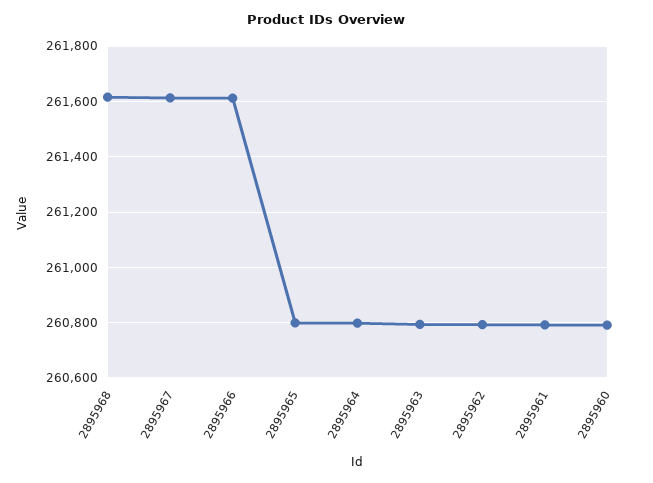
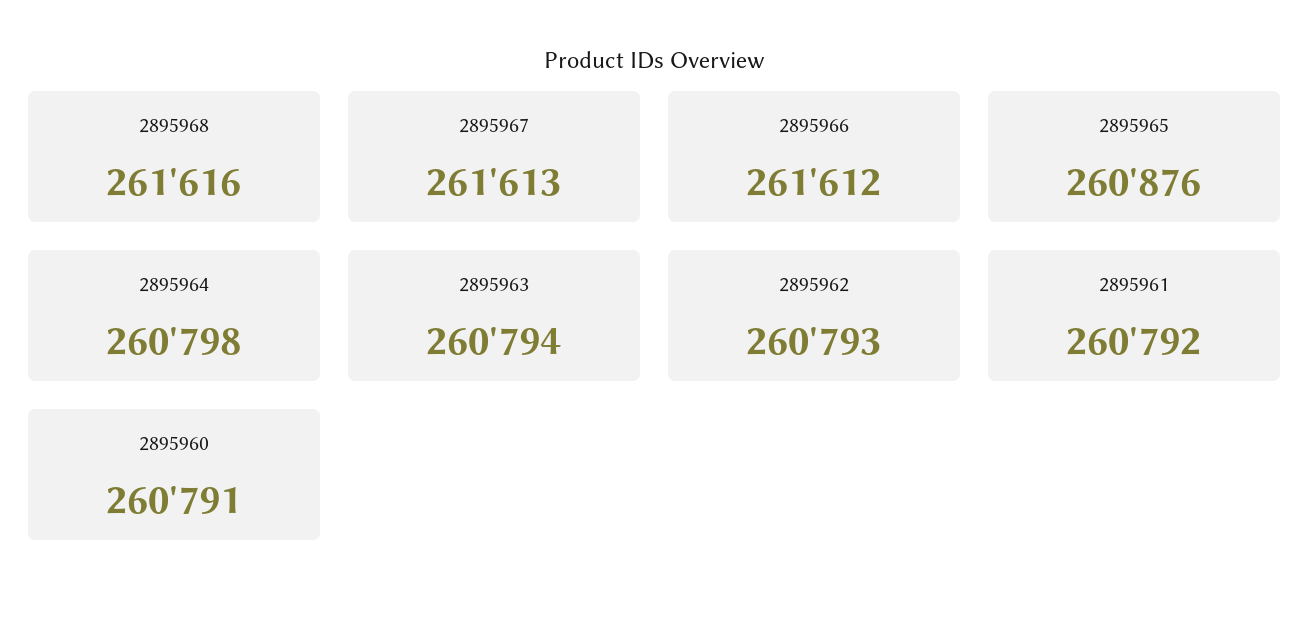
2895965: 260800 -> 260876

